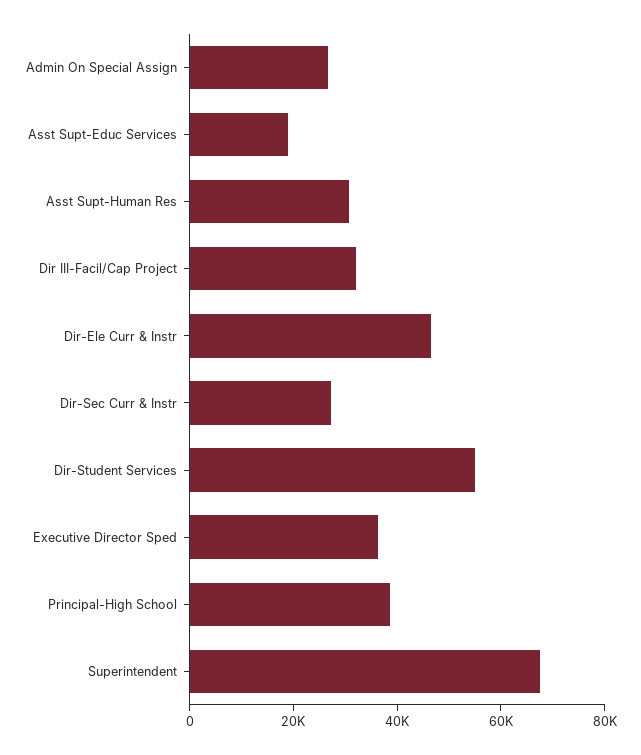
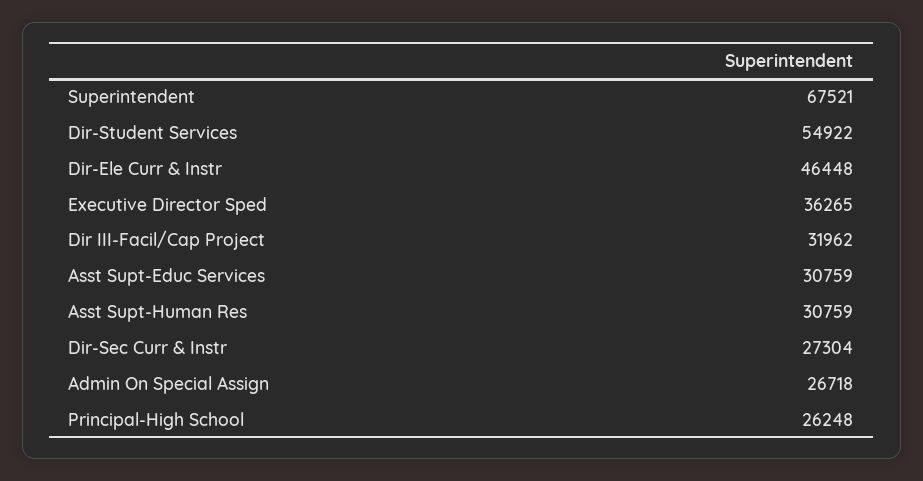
Asst Supt-Educ Services: 20000 -> 30759
Principal-High School: 40000 -> 26248

